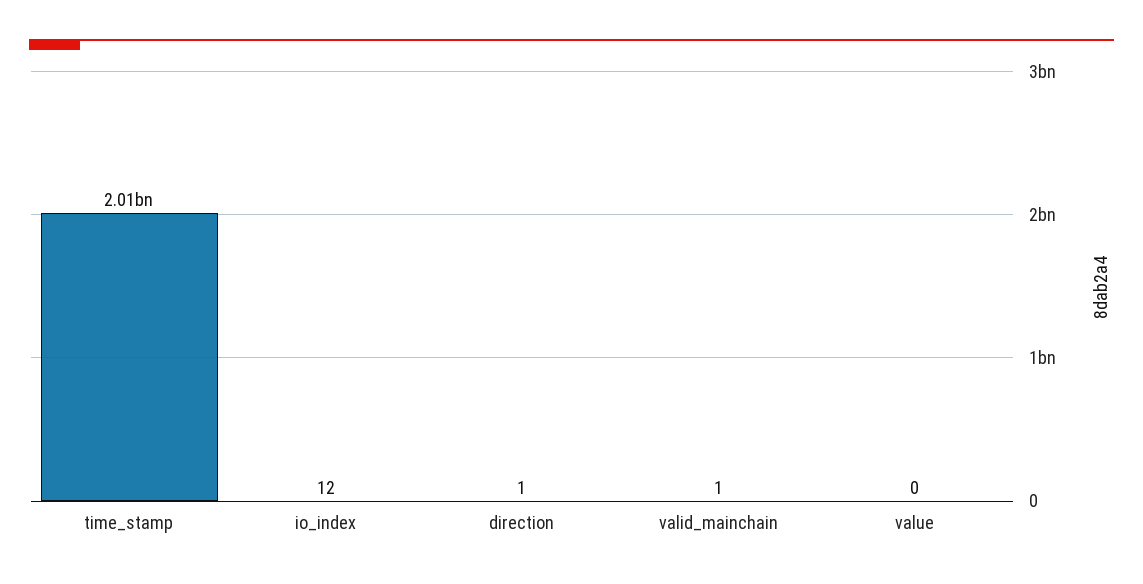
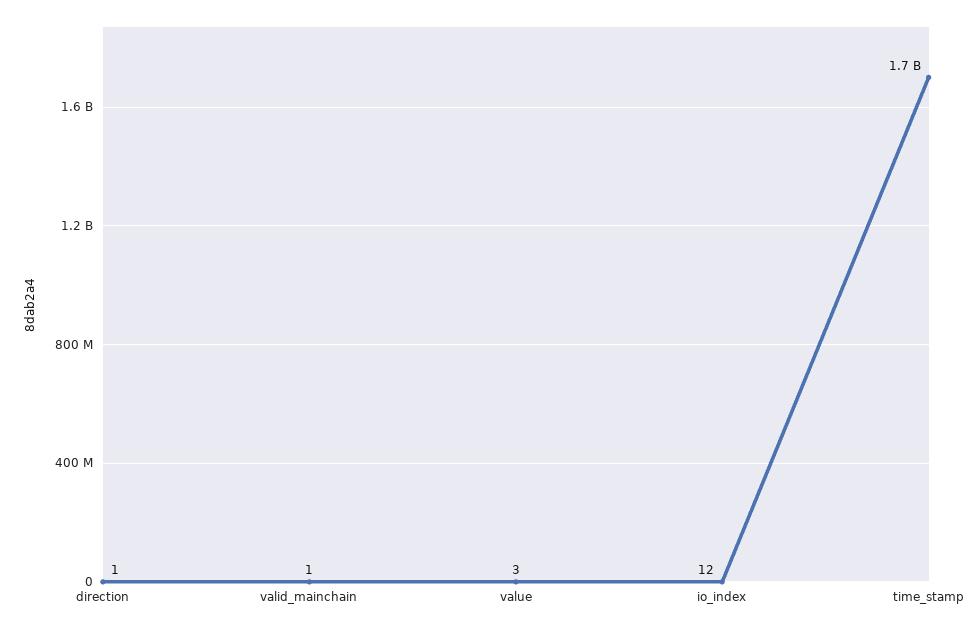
time_stamp: 2010000000 -> 1700000000
value: 0 -> 3

